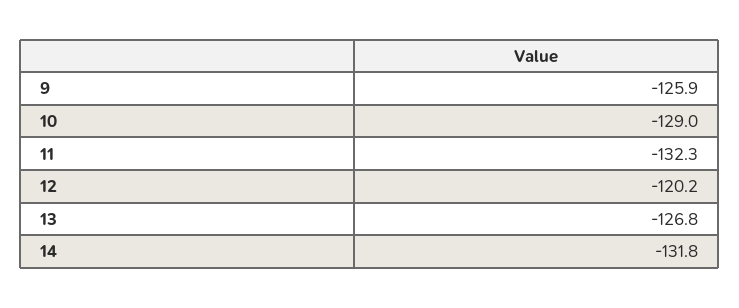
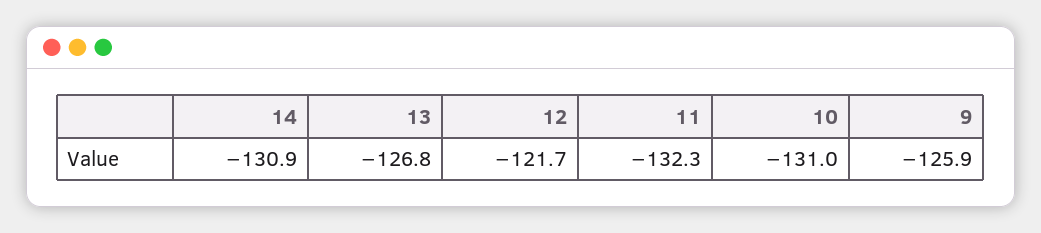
10: -129 -> -131
12: -120.2 -> -121.7
14: -131.8 -> -130.9

